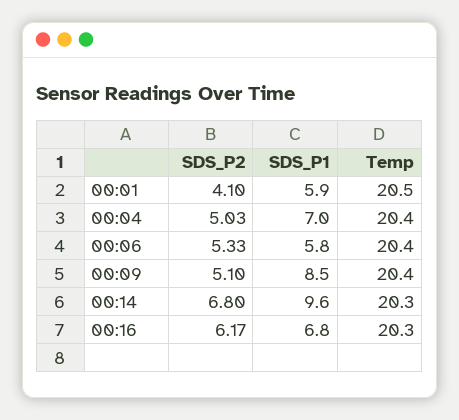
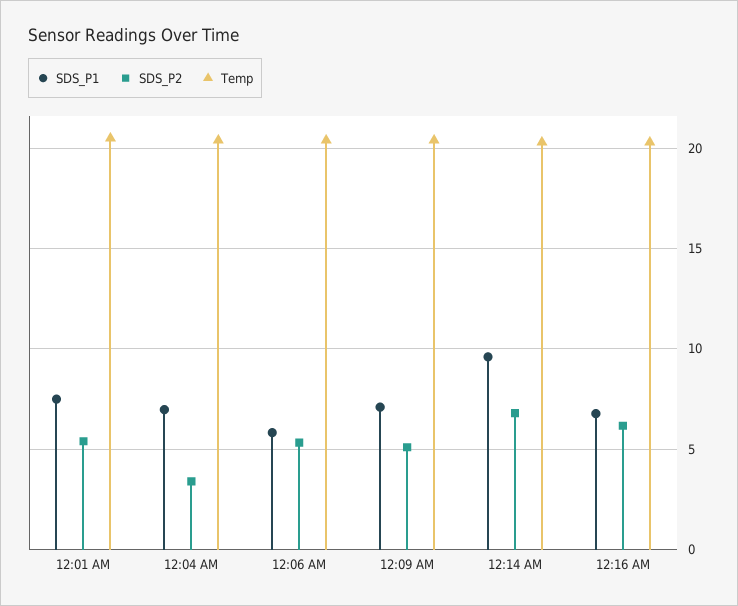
SDS_P2, 00:01: 4.1 -> 5.5
SDS_P1, 00:01: 5.9 -> 7.5
SDS_P2, 00:04: 5.03 -> 3.5
SDS_P1, 00:09: 8.5 -> 7

